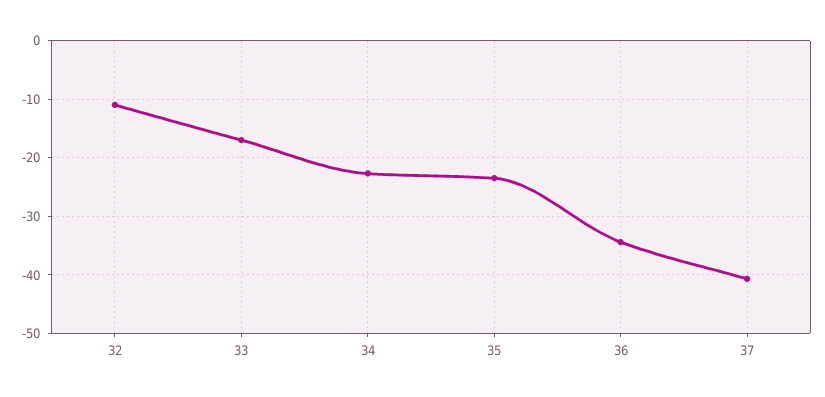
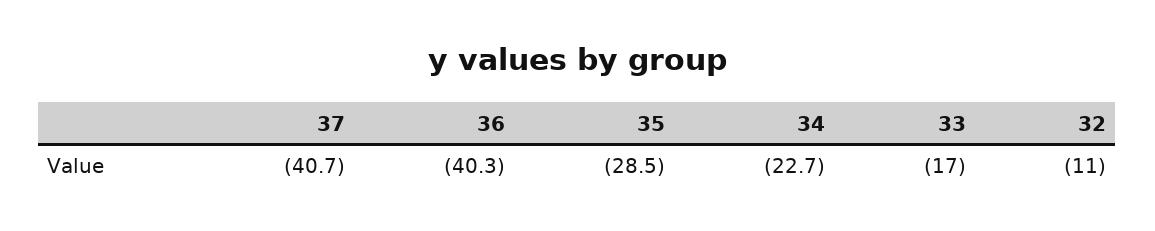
35: -24 -> -28.5
36: -34 -> -40.3

